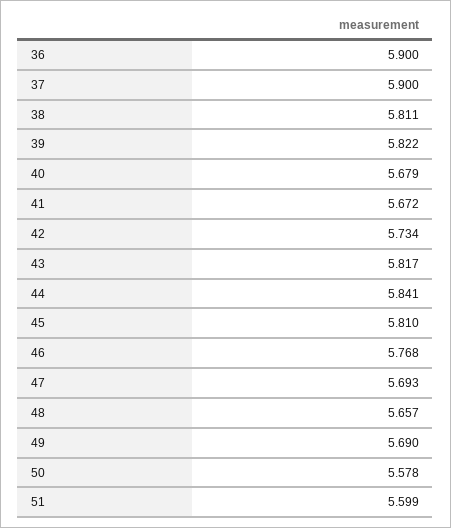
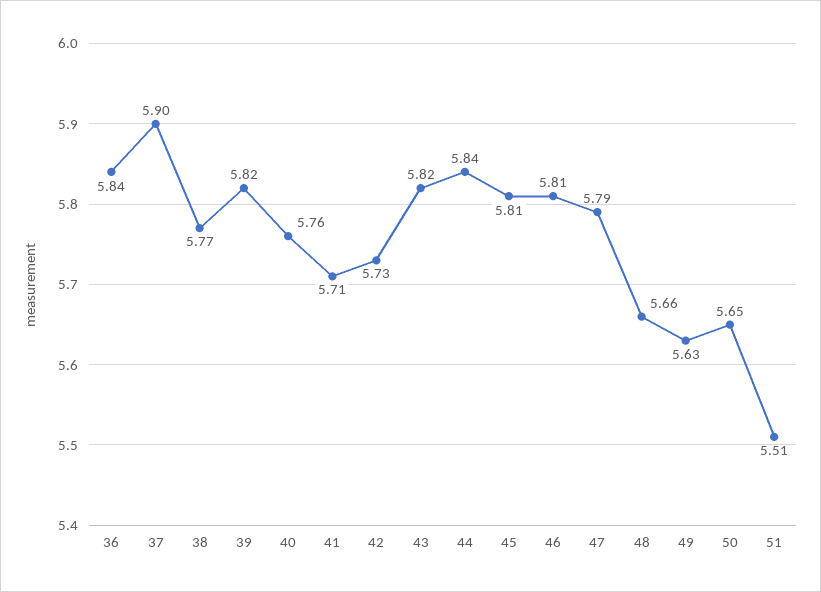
36: 5.9 -> 5.84
38: 5.811 -> 5.77
40: 5.679 -> 5.76
41: 5.672 -> 5.71
46: 5.768 -> 5.81
47: 5.693 -> 5.79
49: 5.69 -> 5.63
50: 5.578 -> 5.65
51: 5.599 -> 5.51

